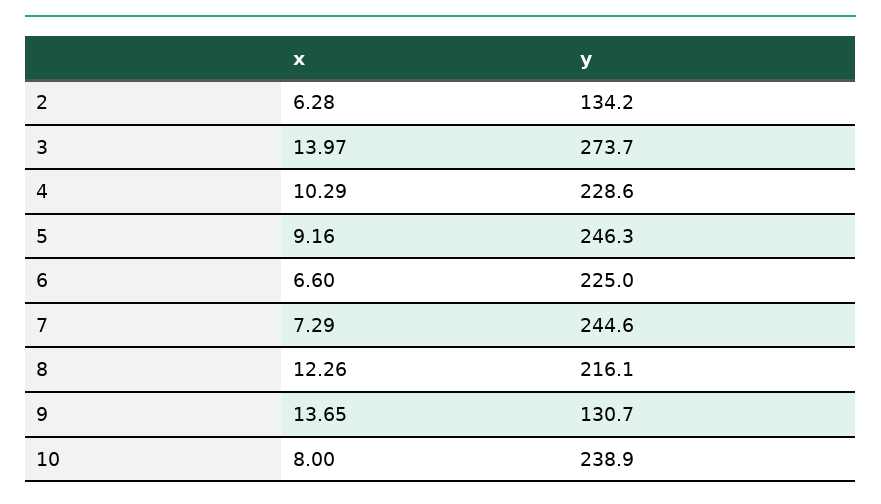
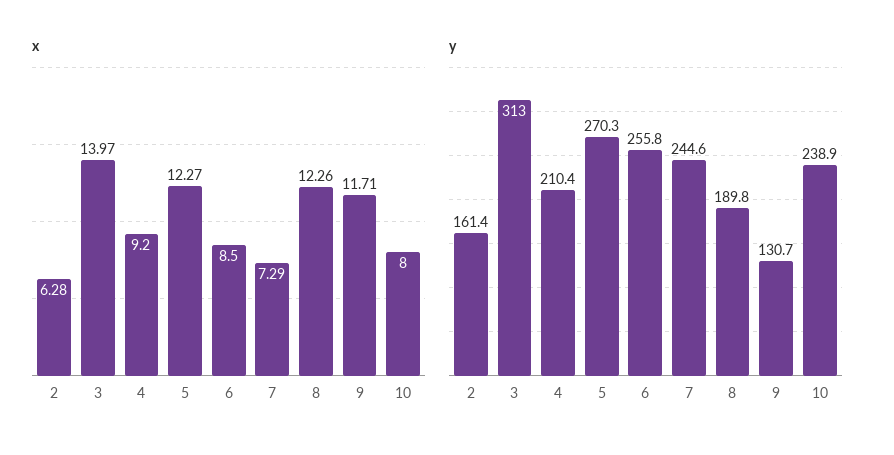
y, 2: 134.2 -> 161.4
y, 3: 273.7 -> 313
x, 4: 10.29 -> 9.2
y, 4: 228.6 -> 210.4
x, 5: 9.16 -> 12.27
y, 5: 246.3 -> 270.3
x, 6: 6.6 -> 8.5
y, 6: 225 -> 255.8
y, 8: 216.1 -> 189.8
x, 9: 13.65 -> 11.71

